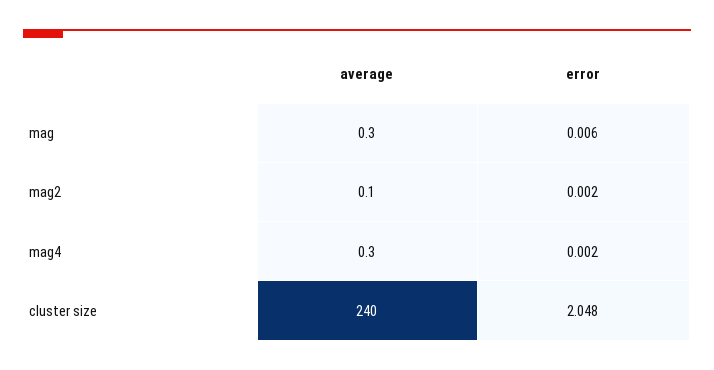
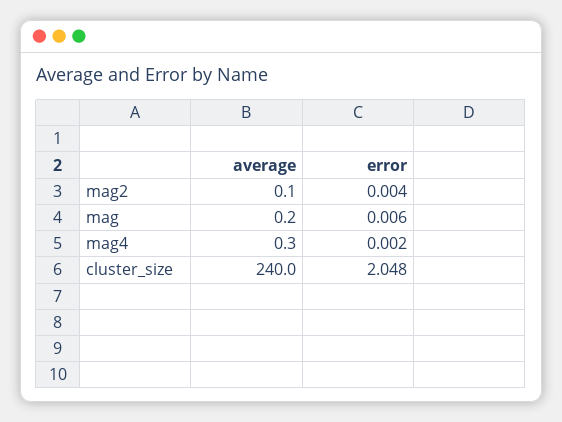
average, mag: 0.3 -> 0.2
error, mag2: 0.002 -> 0.004

